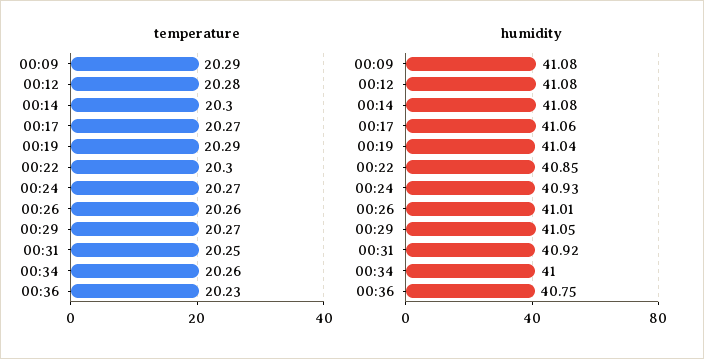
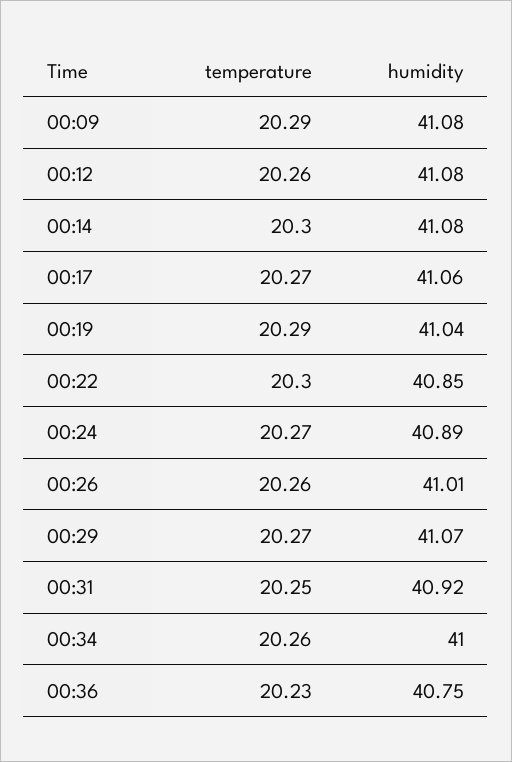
temperature, 00:12: 20.28 -> 20.26
humidity, 00:24: 40.93 -> 40.89
humidity, 00:29: 41.05 -> 41.07

